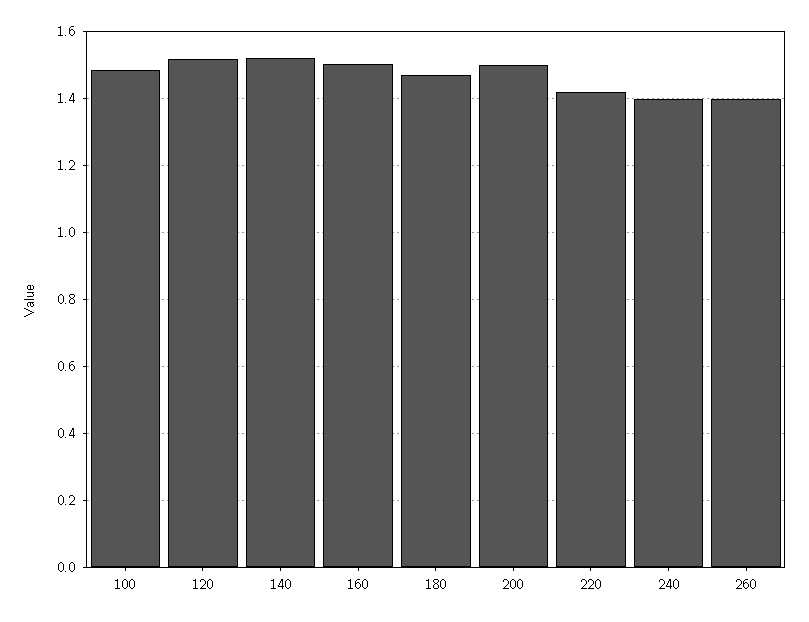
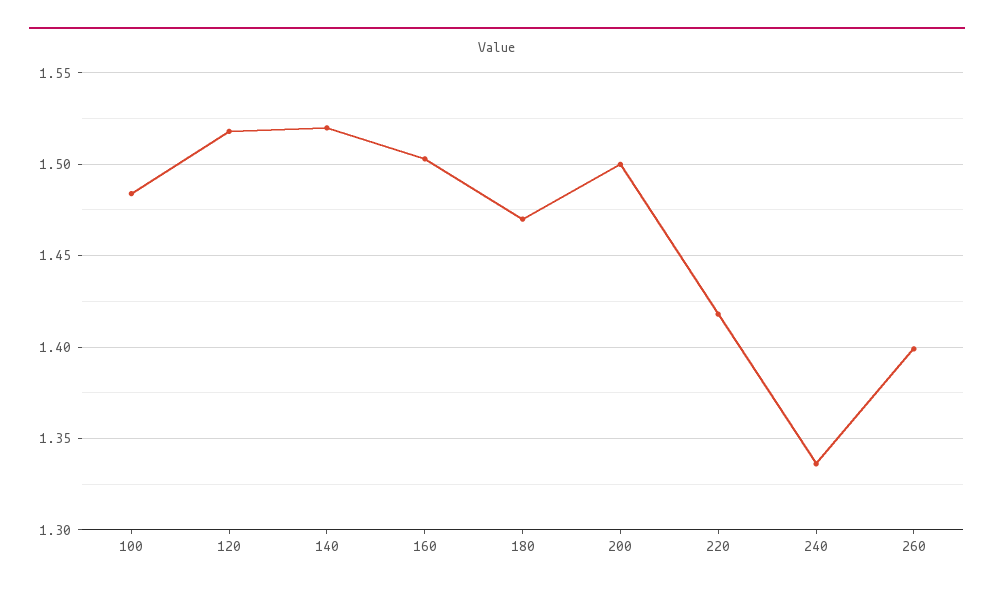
240: 1.4 -> 1.335

